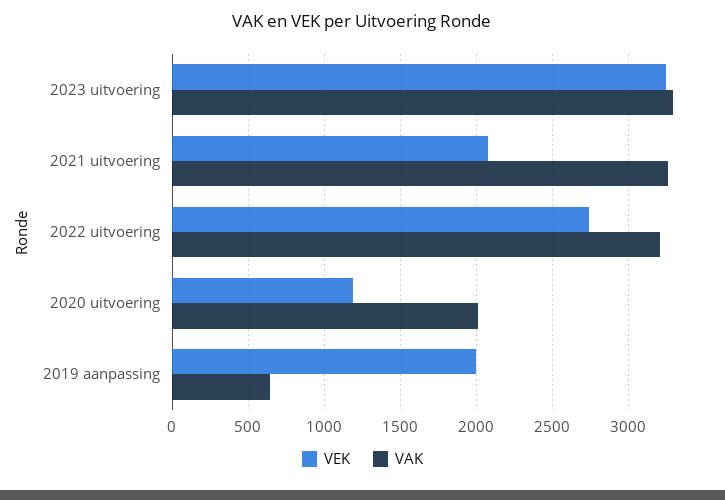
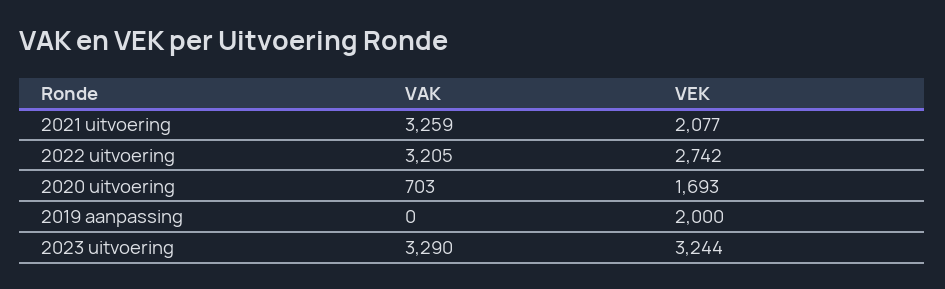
VEK, 2020 uitvoering: 1200 -> 1693
VAK, 2020 uitvoering: 2000 -> 703
VAK, 2019 aanpassing: 650 -> 0

